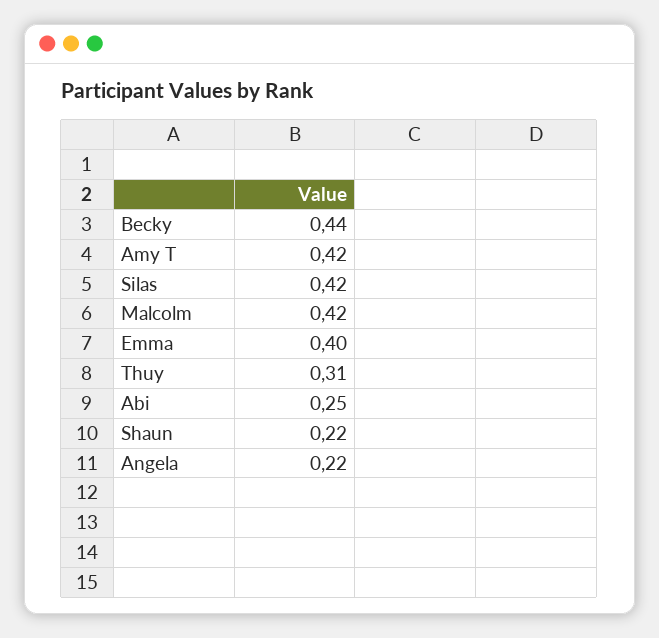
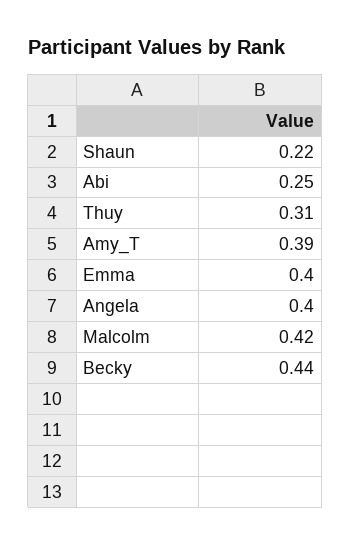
Amy T: 0.42 -> 0.39
Silas: 0.42 -> none
Angela: 0.22 -> 0.4

